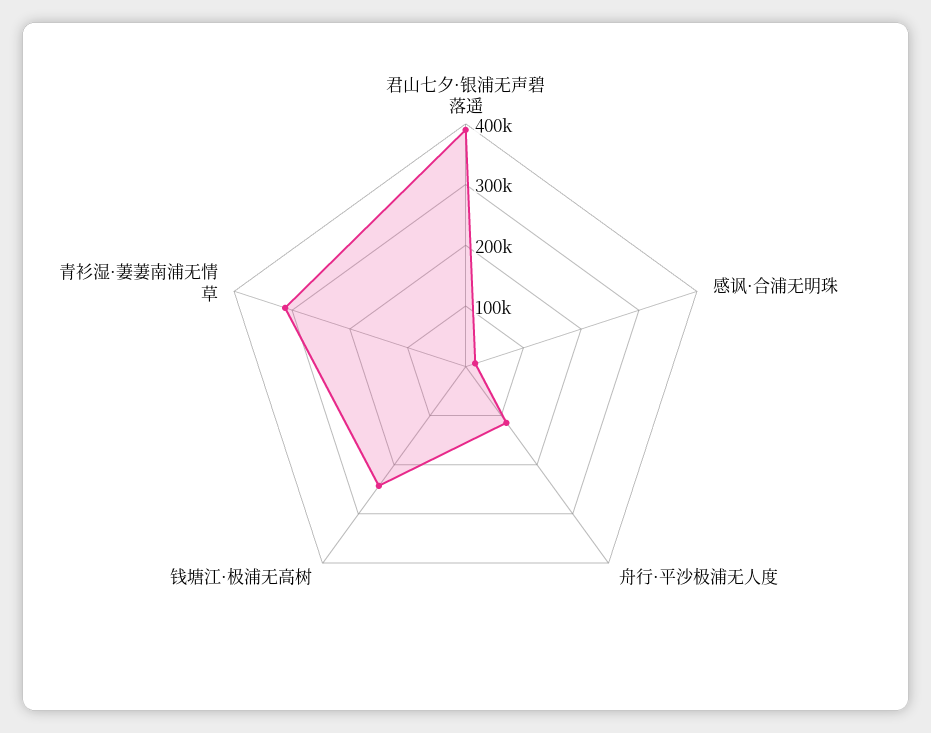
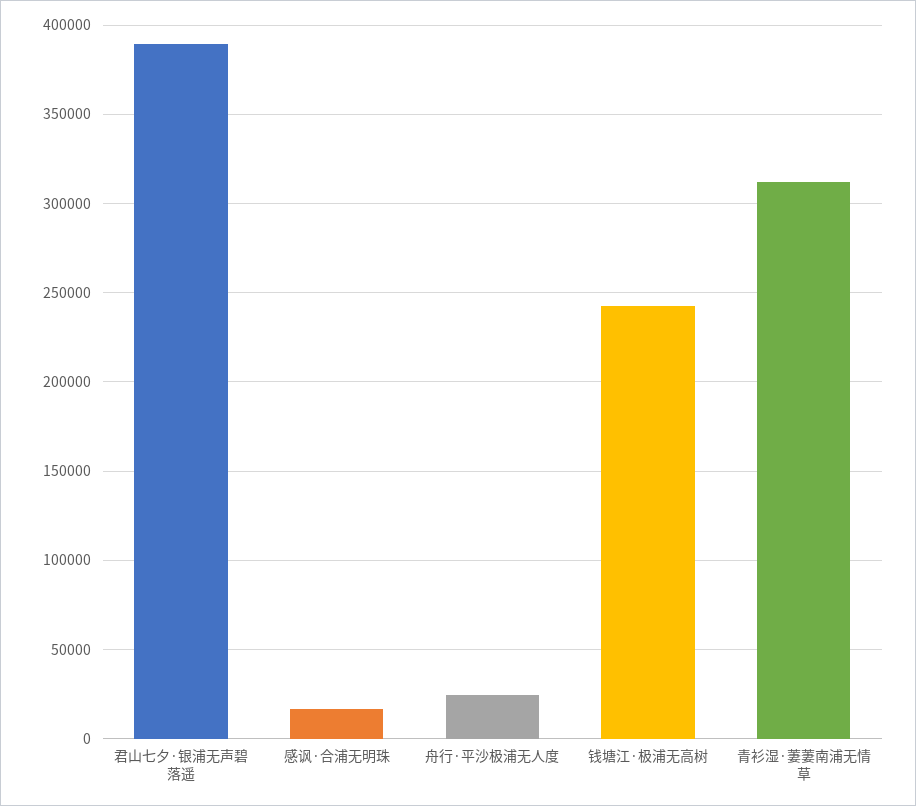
舟行·平沙极浦无人度: 120000 -> 25000

